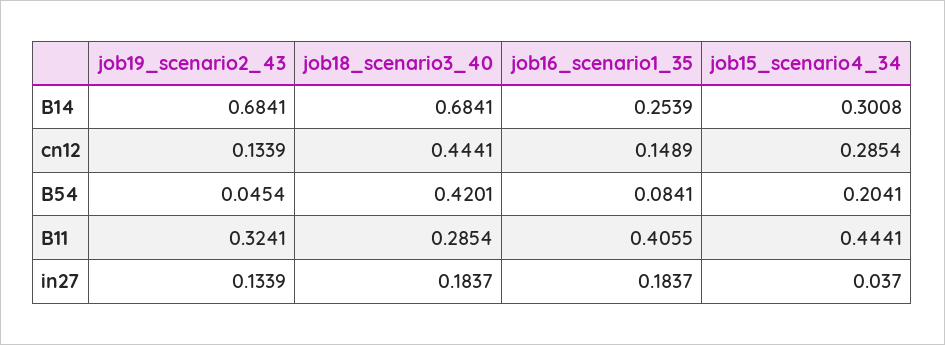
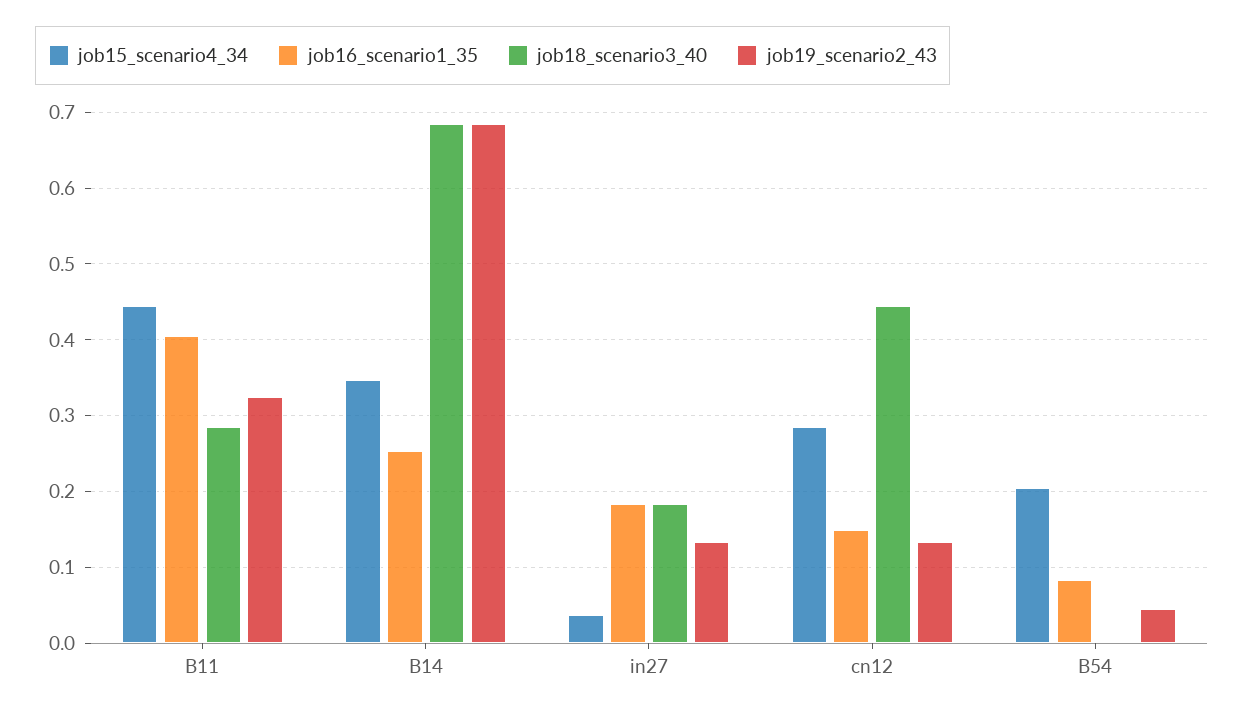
job15_scenario4_34, B14: 0.3008 -> 0.35
job18_scenario3_40, B54: 0.4201 -> 0

